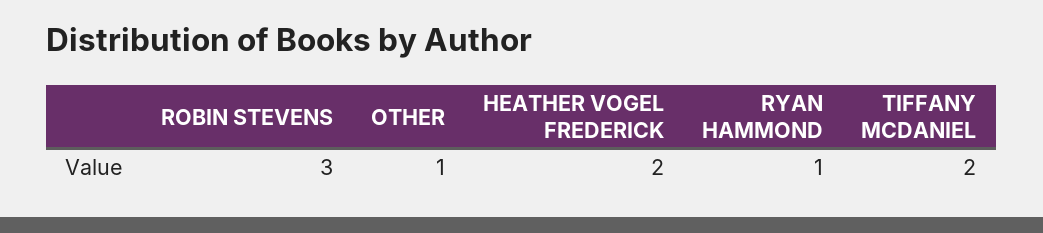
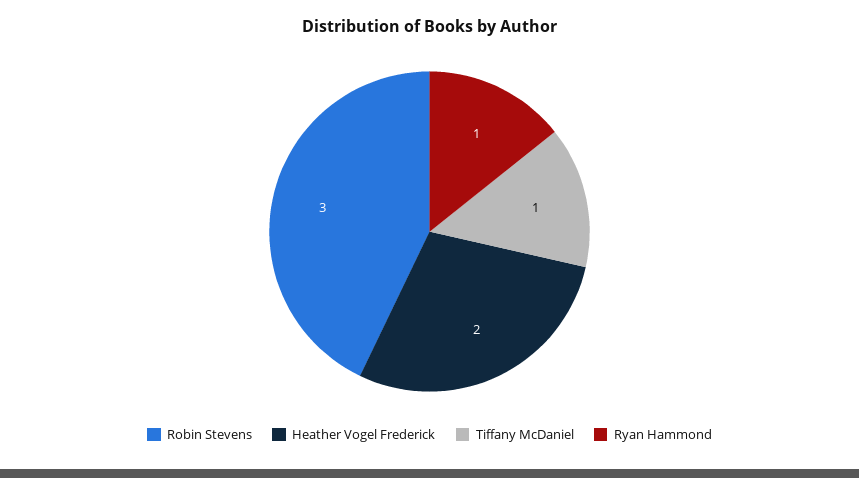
OTHER: 1 -> none
TIFFANY MCDANIEL: 2 -> 1

